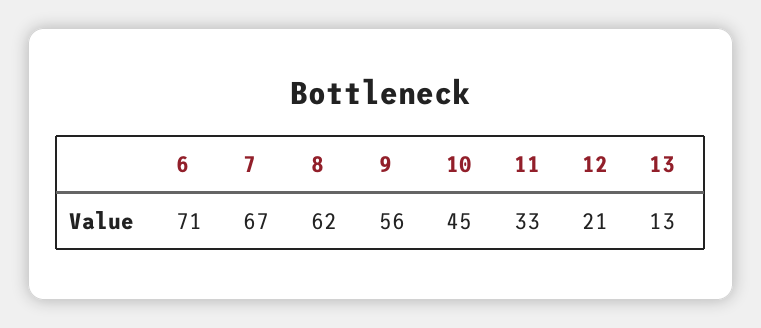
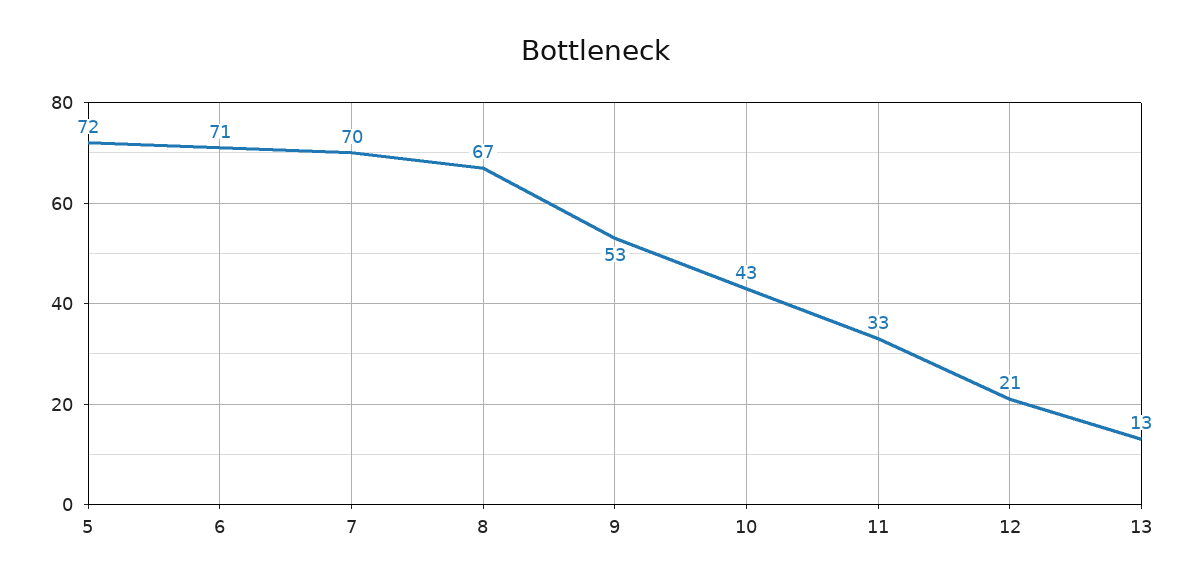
7: 67 -> 70
8: 62 -> 67
9: 56 -> 53
10: 45 -> 43
5: none -> 72

